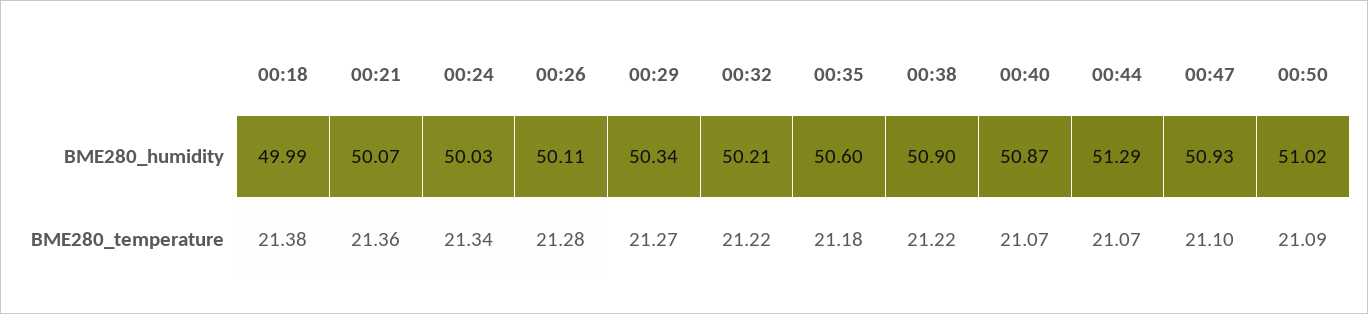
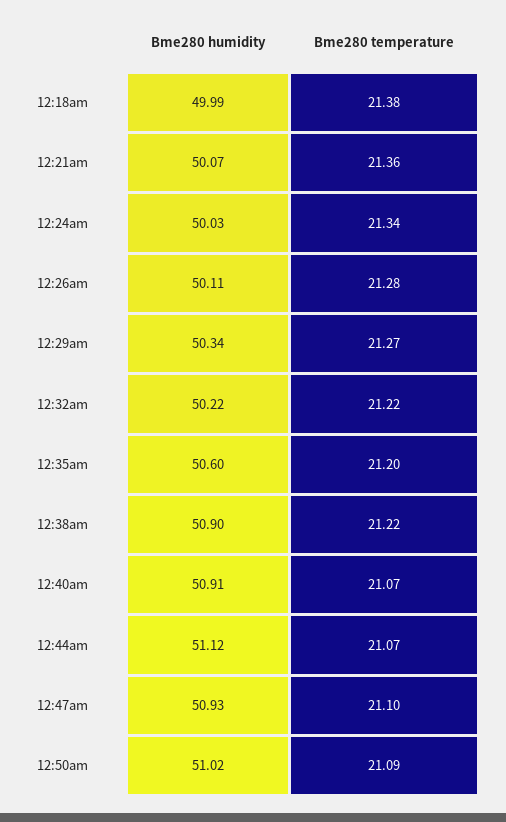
00:32, BME280_humidity: 50.21 -> 50.22
00:40, BME280_humidity: 50.87 -> 50.91
00:44, BME280_humidity: 51.29 -> 51.12
00:35, BME280_temperature: 21.18 -> 21.2

